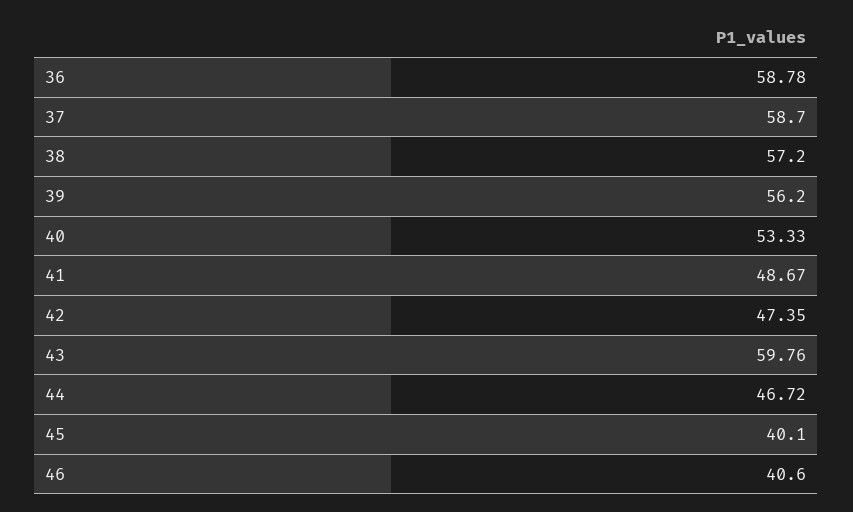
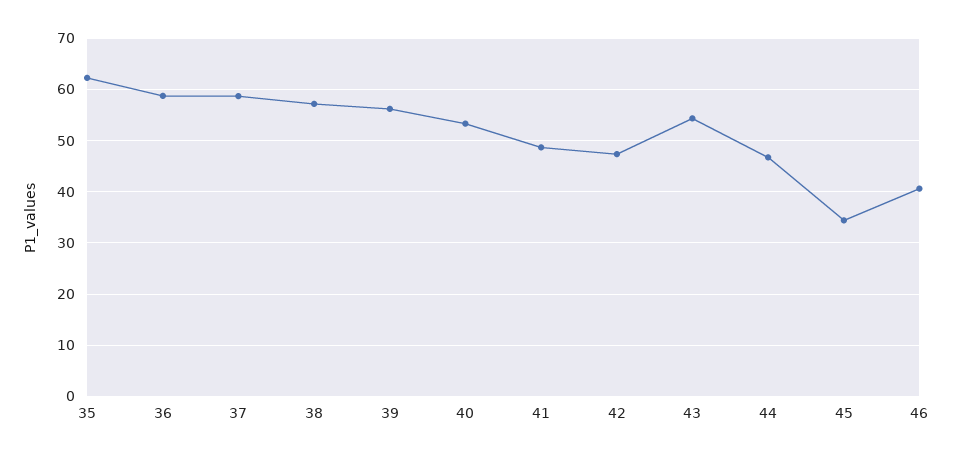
43: 59.76 -> 54
45: 40.1 -> 34
35: none -> 62

